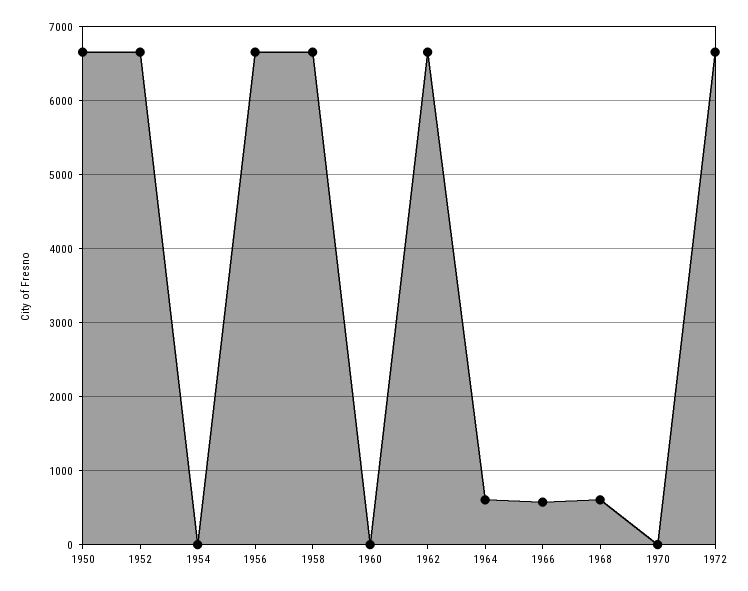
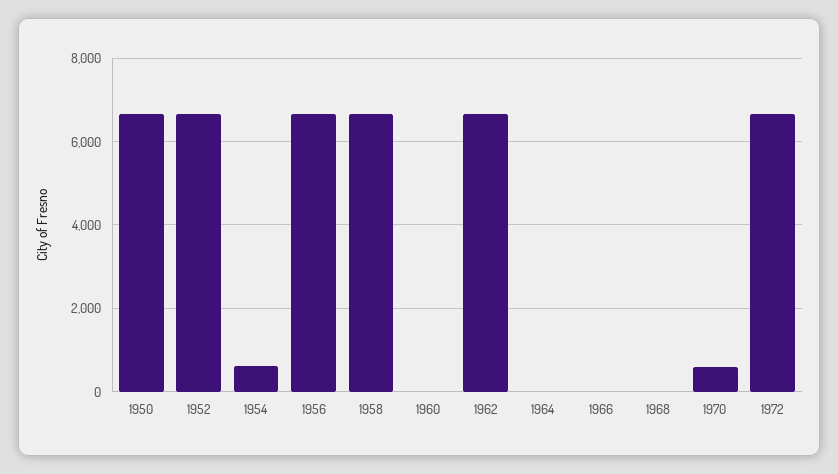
1954: 0 -> 600
1964: 600 -> 0
1966: 600 -> 0
1968: 600 -> 0
1970: 0 -> 600

